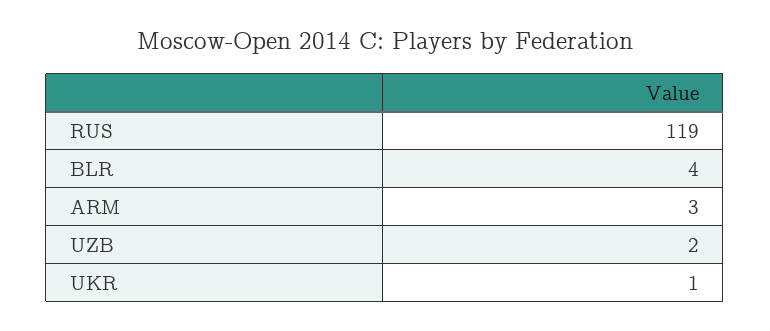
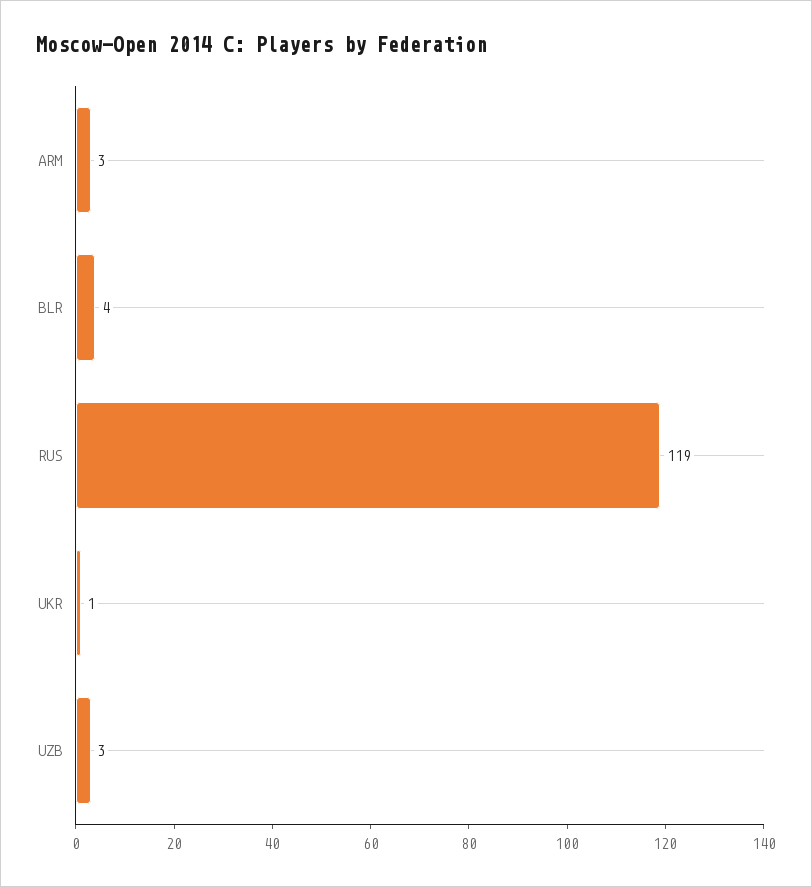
UZB: 2 -> 3

